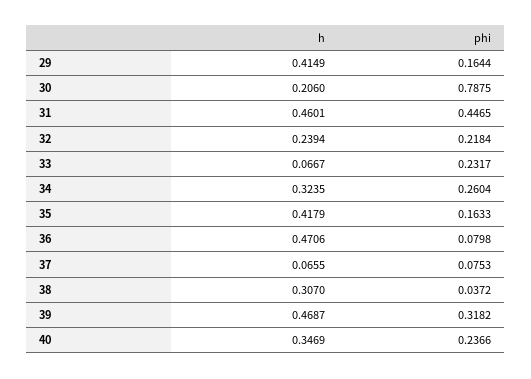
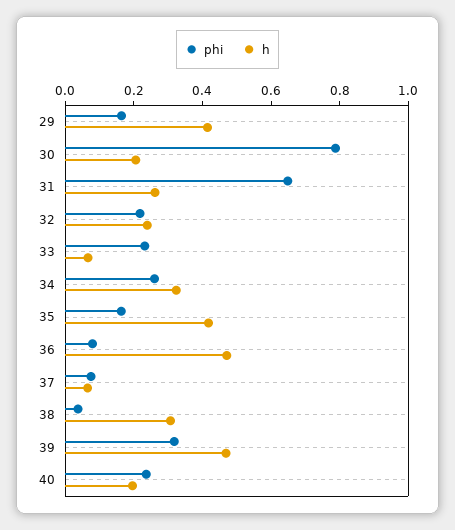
h, 31: 0.4601 -> 0.25
phi, 31: 0.4465 -> 0.65
h, 40: 0.3469 -> 0.2

